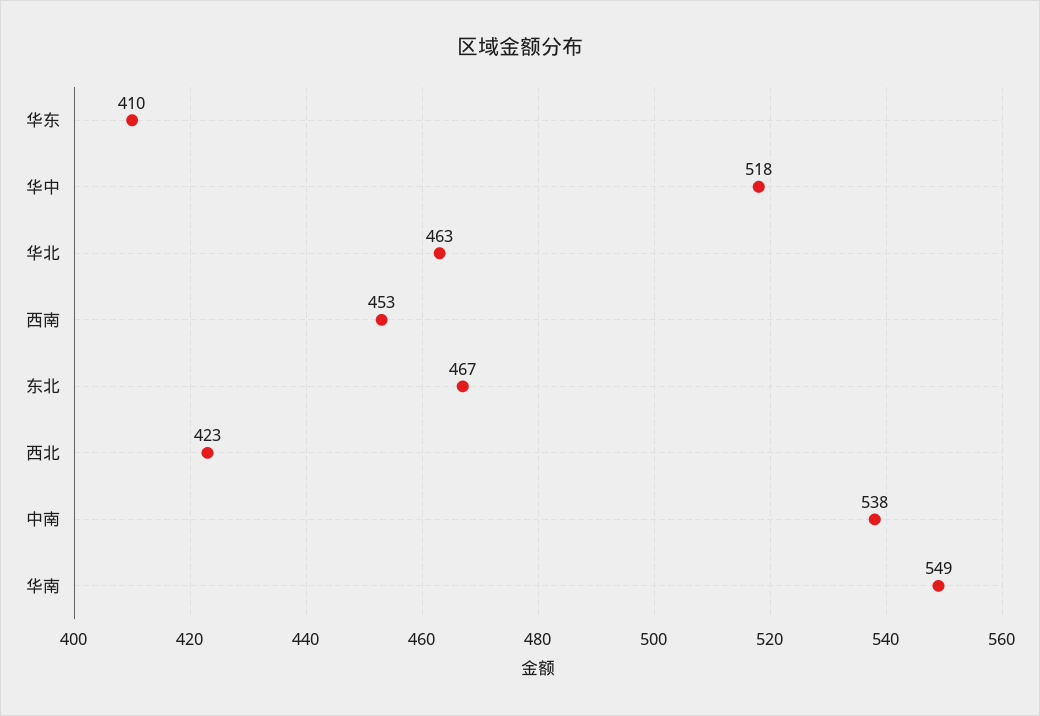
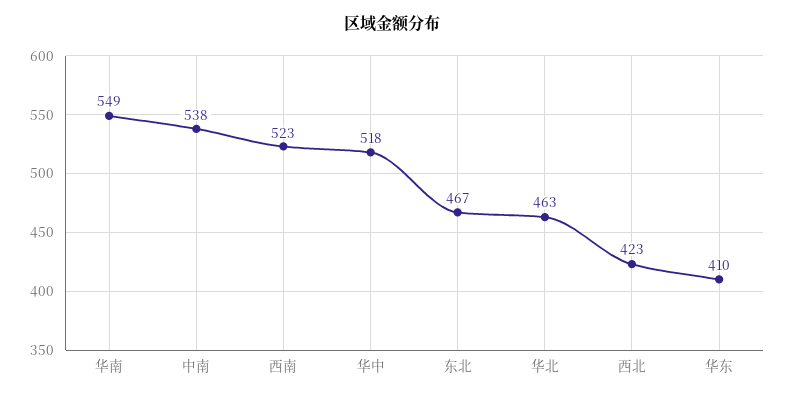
西南: 453 -> 523

